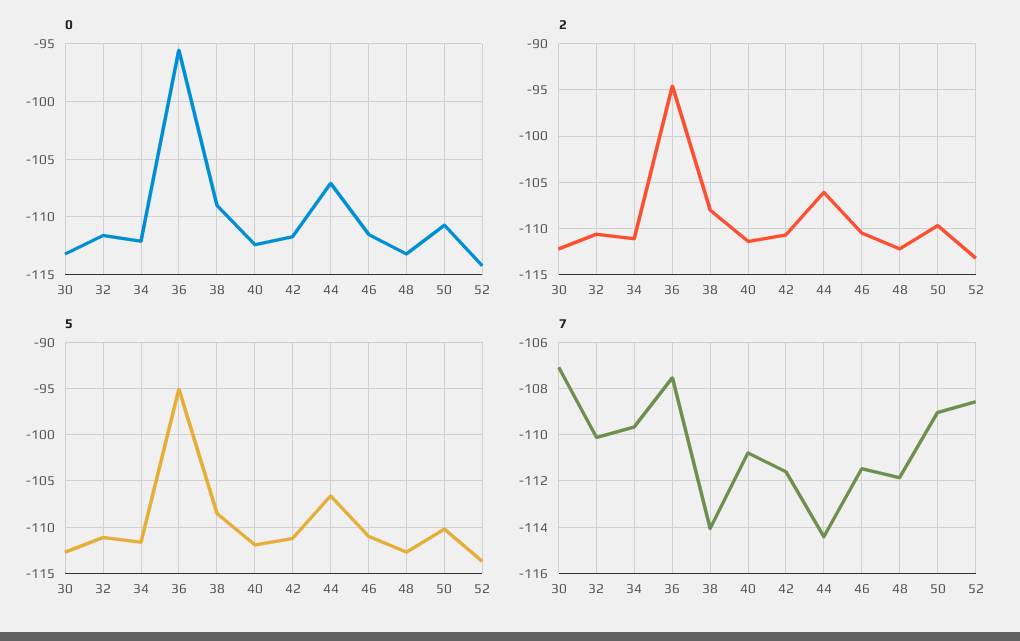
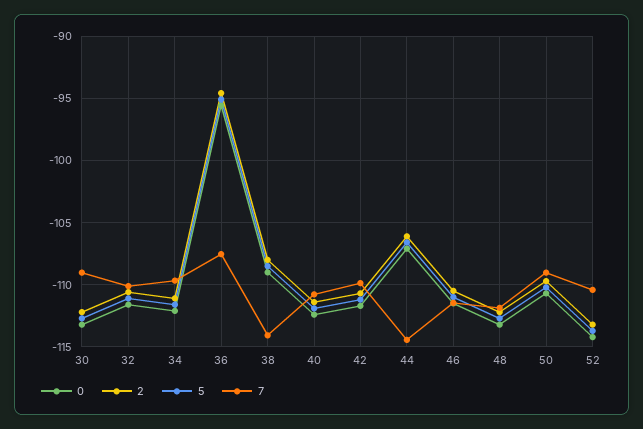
7, 30: -107 -> -109
7, 42: -111.5 -> -110
7, 52: -108.5 -> -110.5

